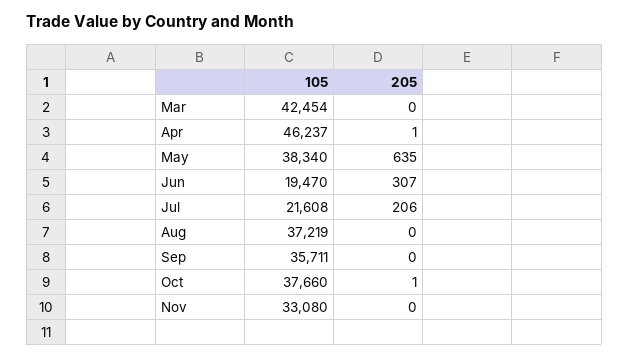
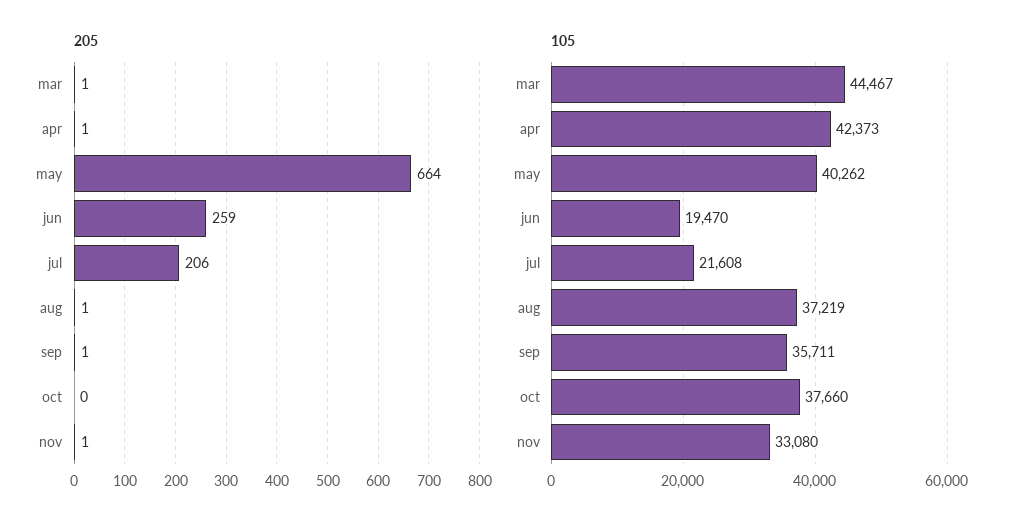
105, Mar: 42454 -> 44467
205, Mar: 0 -> 1
105, Apr: 46237 -> 42373
105, May: 38340 -> 40262
205, May: 635 -> 664
205, Jun: 307 -> 259
205, Aug: 0 -> 1
205, Sep: 0 -> 1
205, Oct: 1 -> 0
205, Nov: 0 -> 1

